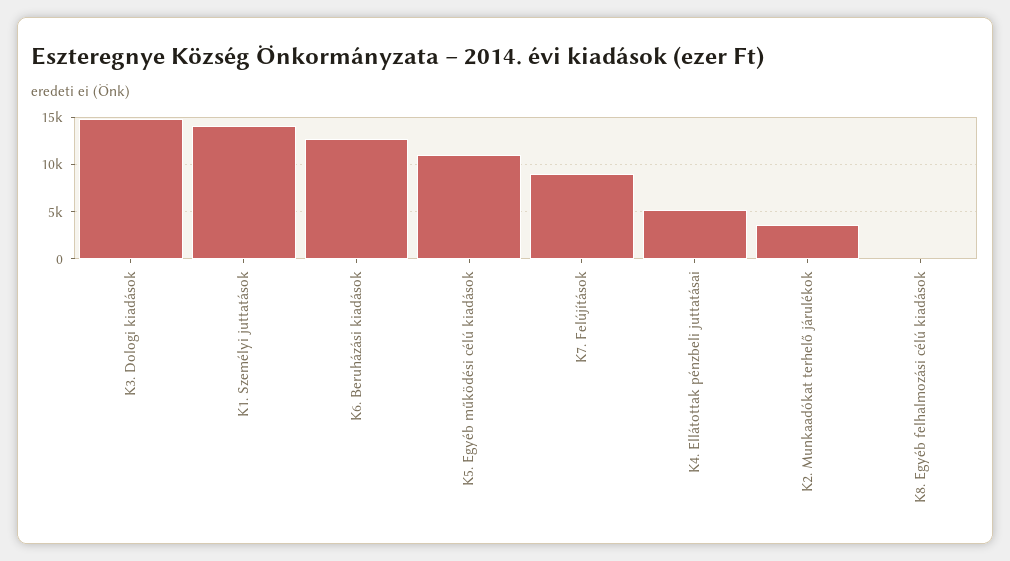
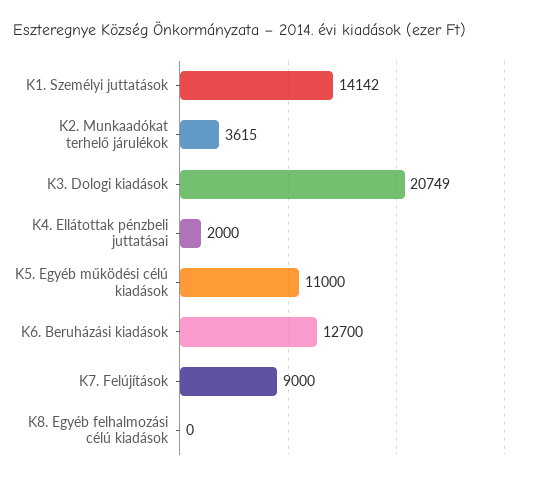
K3. Dologi kiadások: 15000 -> 20749
K4. Ellátottak pénzbeli juttatásai: 5000 -> 2000

